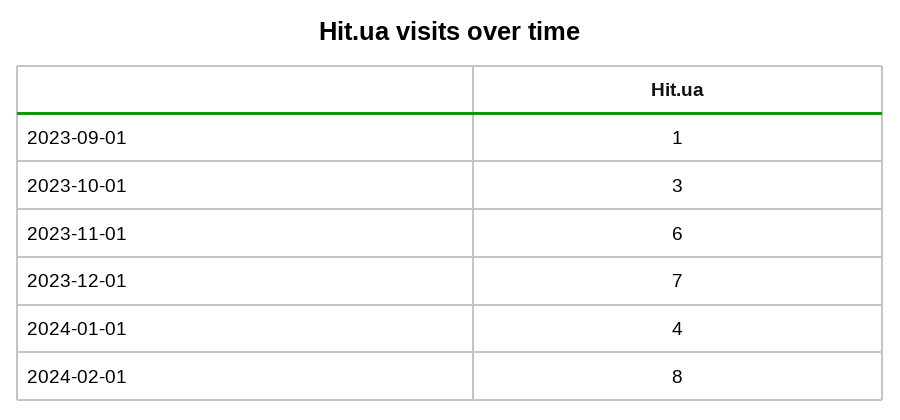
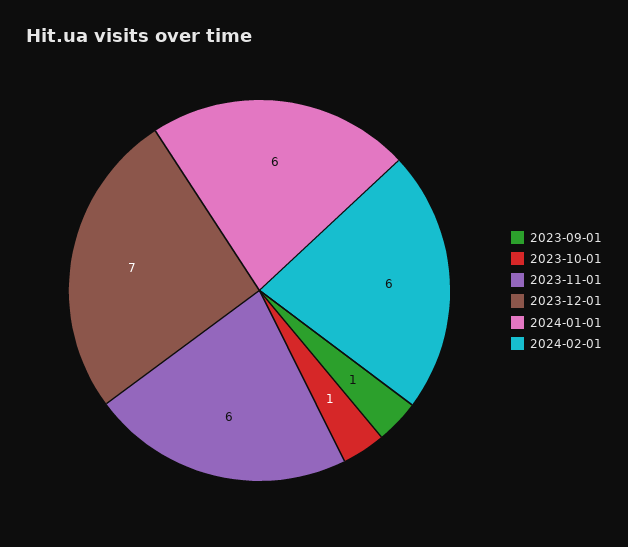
2023-10-01: 3 -> 1
2024-01-01: 4 -> 6
2024-02-01: 8 -> 6

